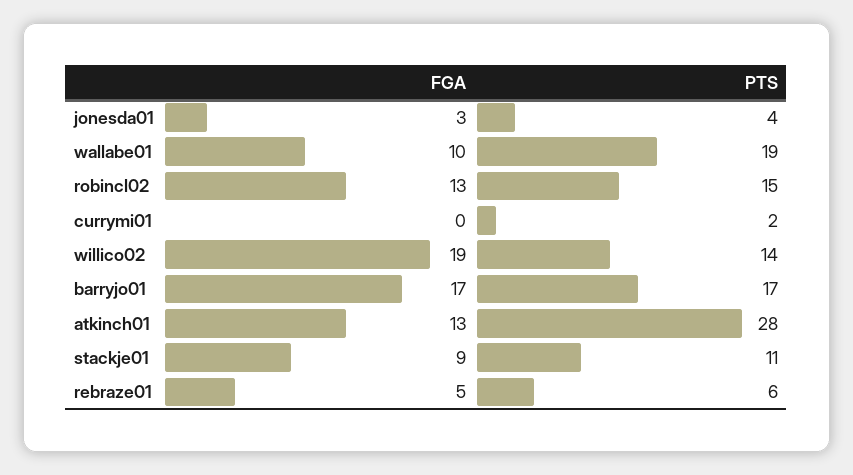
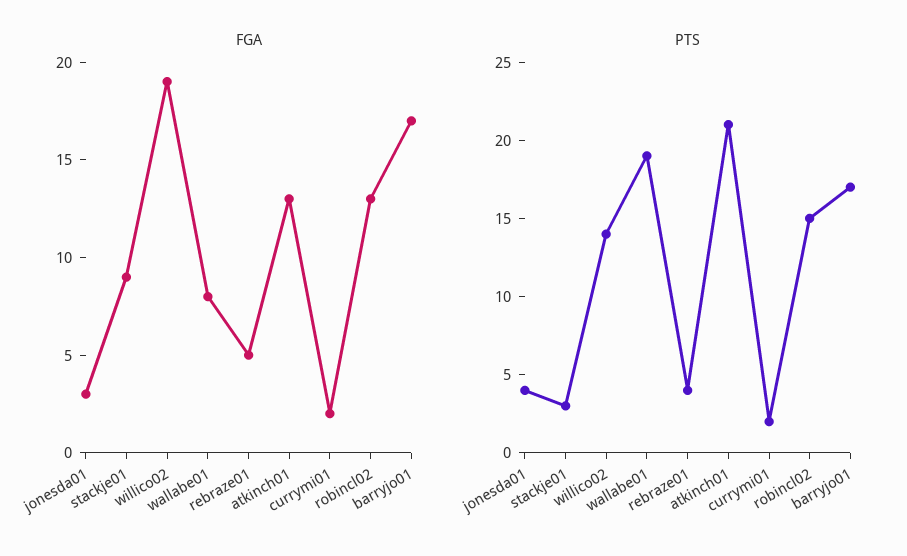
FGA, wallabe01: 10 -> 8
FGA, currymi01: 0 -> 2
PTS, atkinch01: 28 -> 21
PTS, stackje01: 11 -> 3
PTS, rebraze01: 6 -> 4

